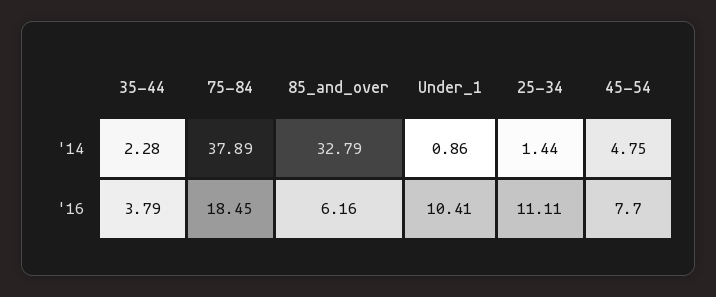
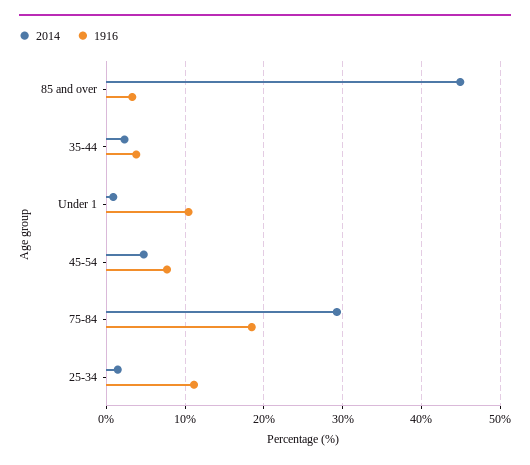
'14, 75-84: 37.89 -> 29
'14, 85_and_over: 32.79 -> 45
'16, 85_and_over: 6.16 -> 3

